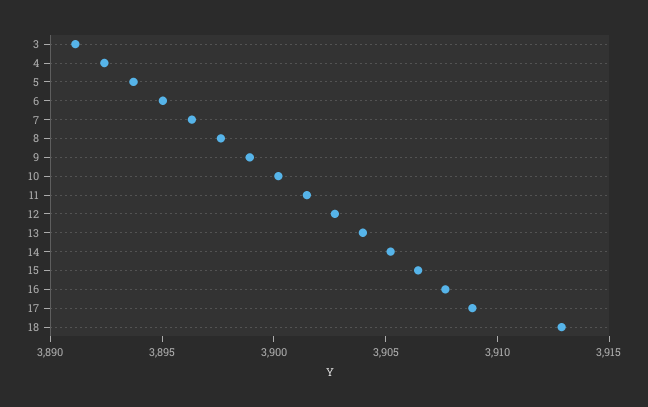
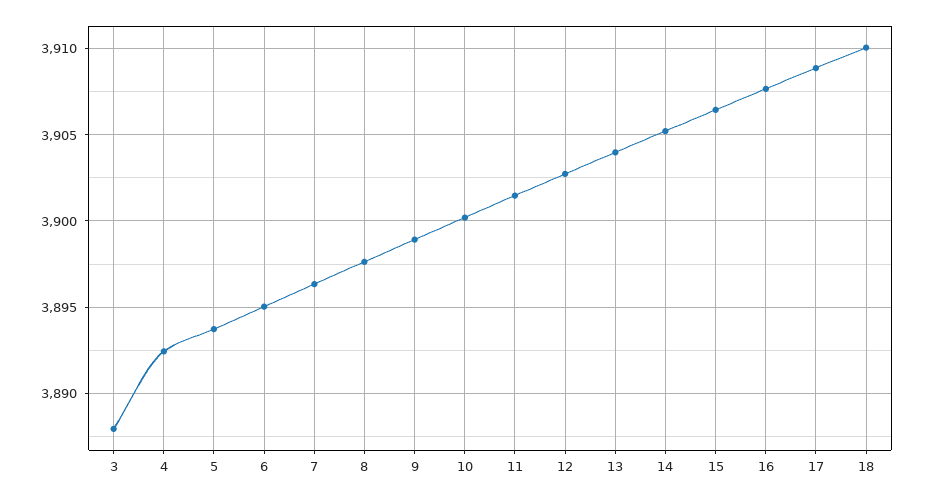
3: 3891 -> 3888
18: 3913 -> 3910

